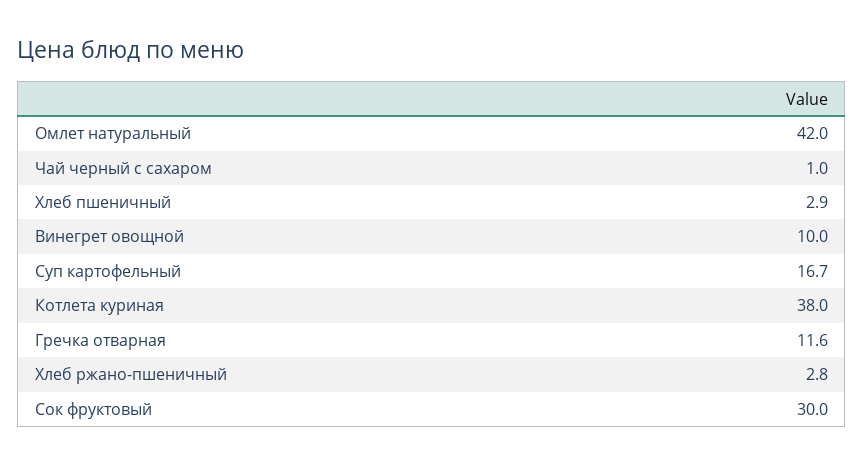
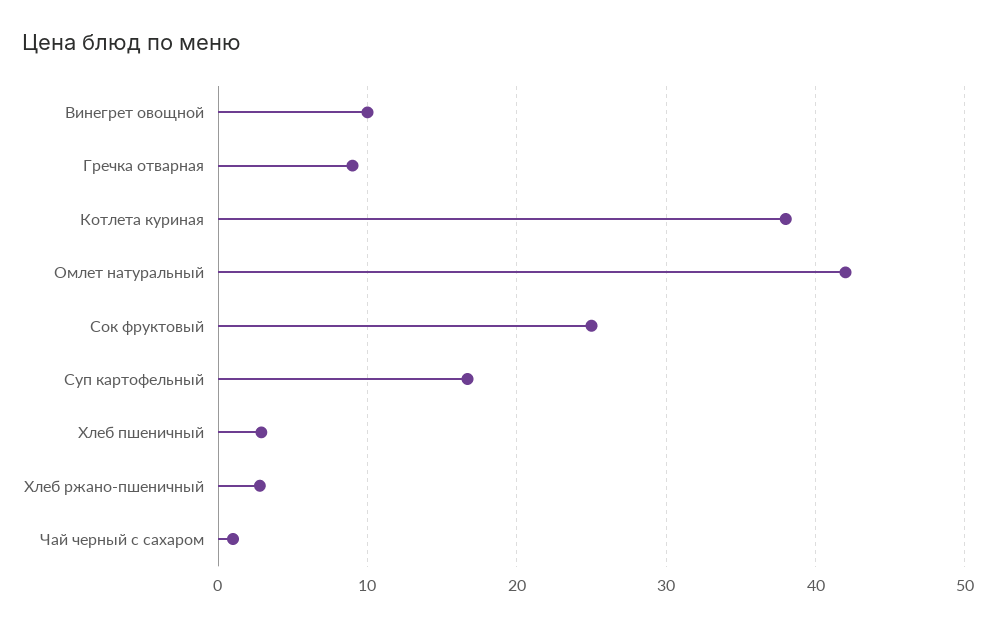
Гречка отварная: 11.6 -> 9
Сок фруктовый: 30 -> 25

